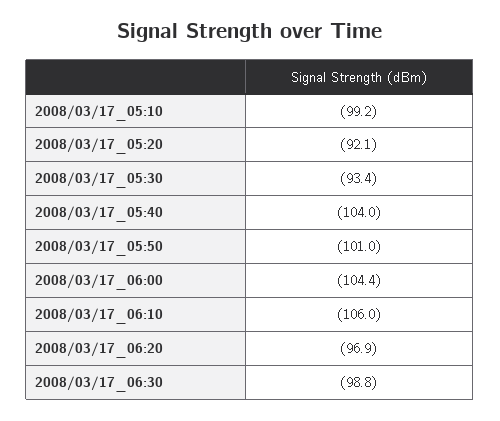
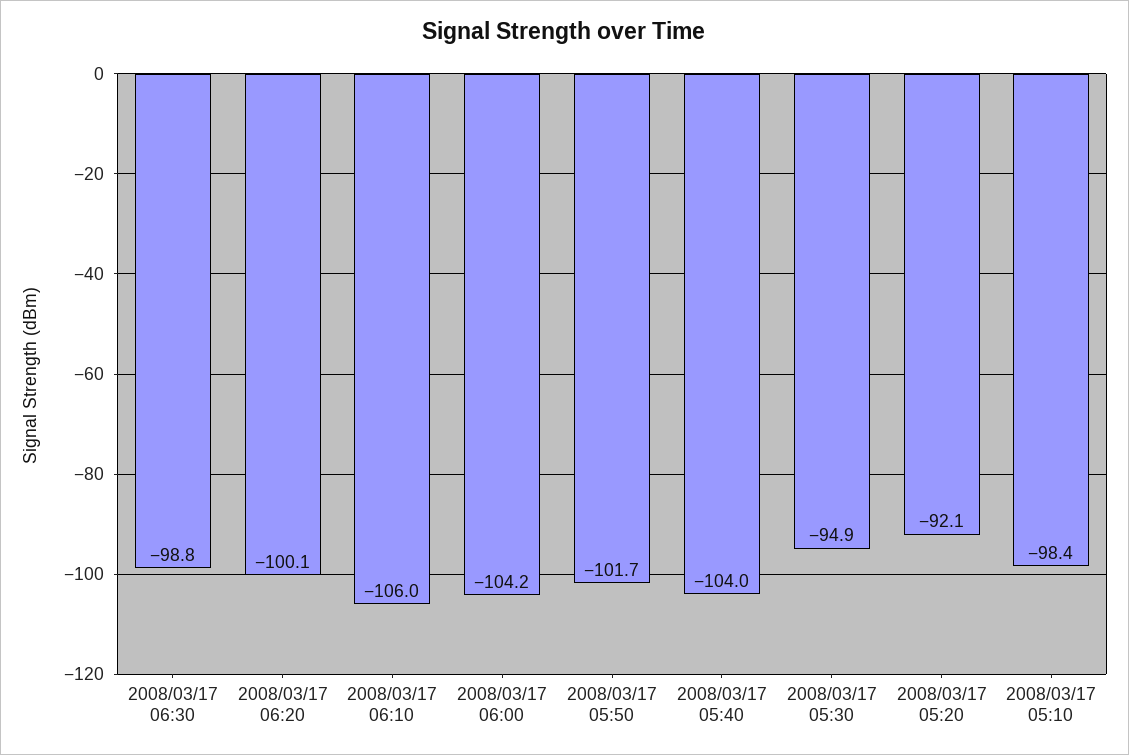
2008/03/17_05:10: -99.2 -> -98.4
2008/03/17_05:30: -93.4 -> -94.9
2008/03/17_05:50: -101 -> -101.7
2008/03/17_06:00: -104.4 -> -104.2
2008/03/17_06:20: -96.9 -> -100.1

